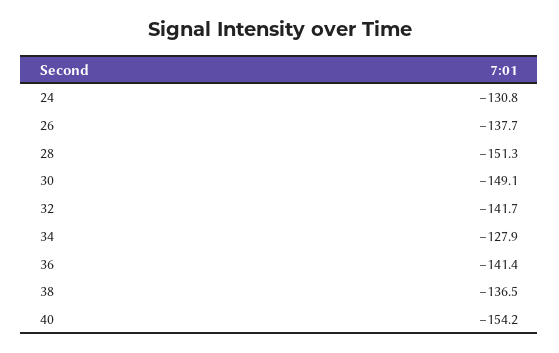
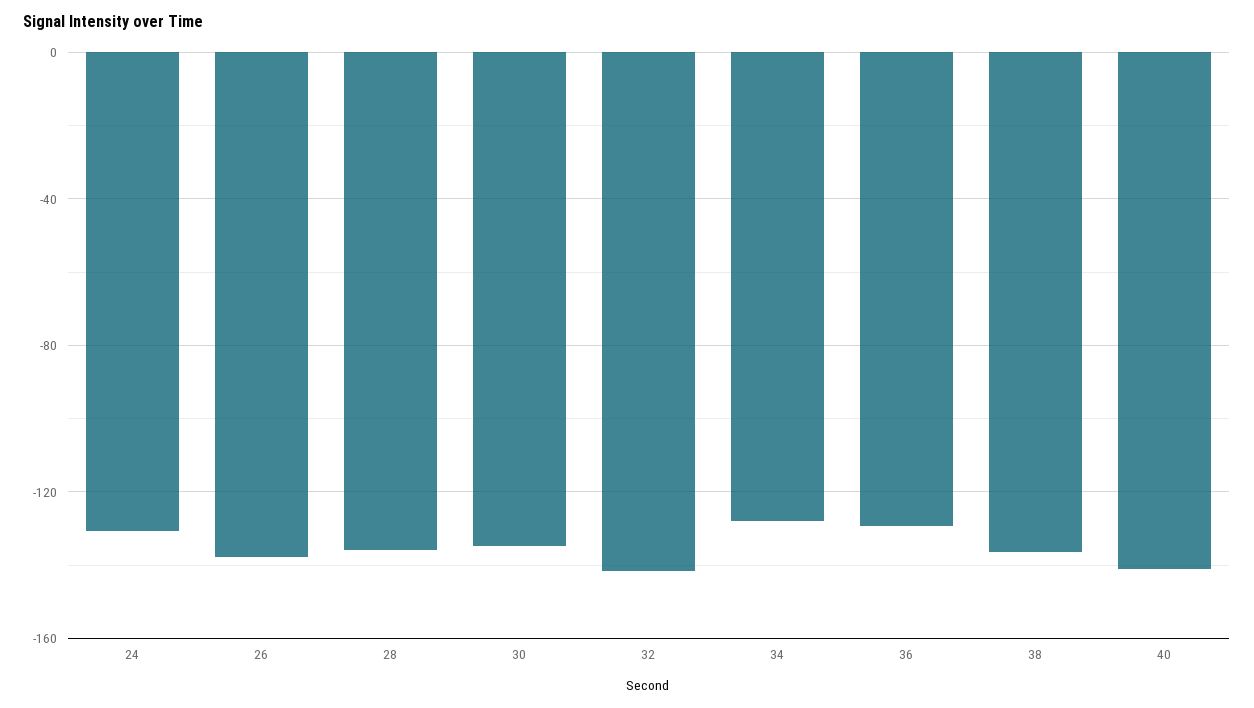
28: -151.3 -> -135
30: -149.1 -> -135
36: -141.4 -> -130
40: -154.2 -> -140

